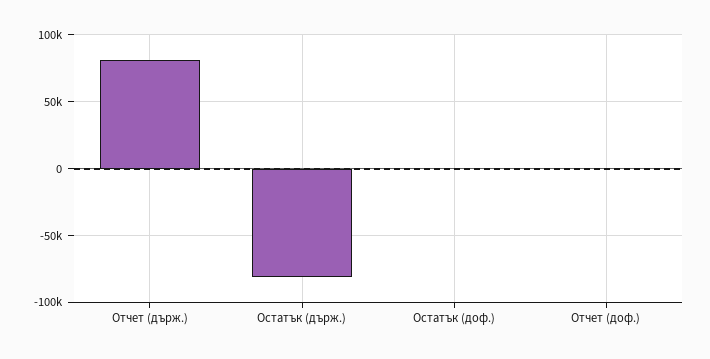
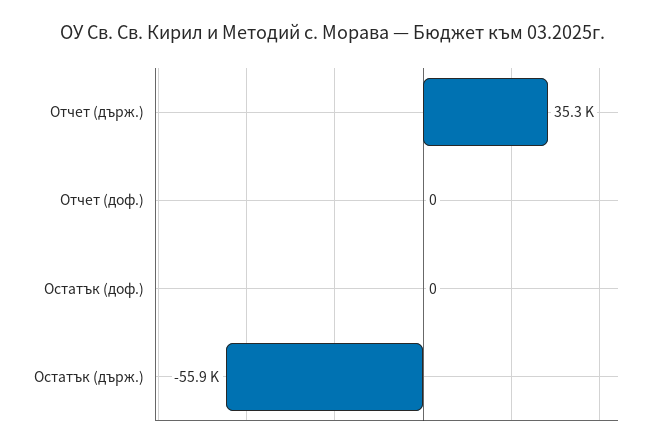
Отчет (държ.): 80000 -> 35300
Остатък (държ.): -80000 -> -55900

